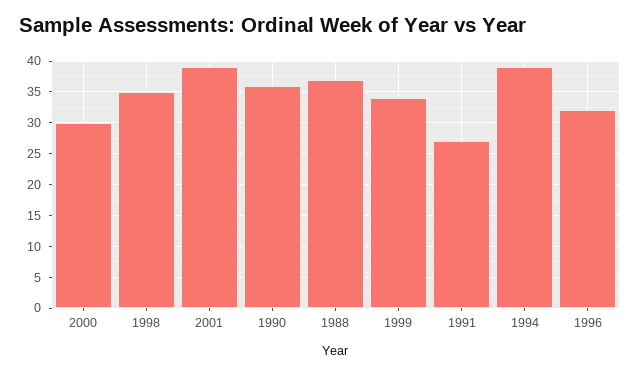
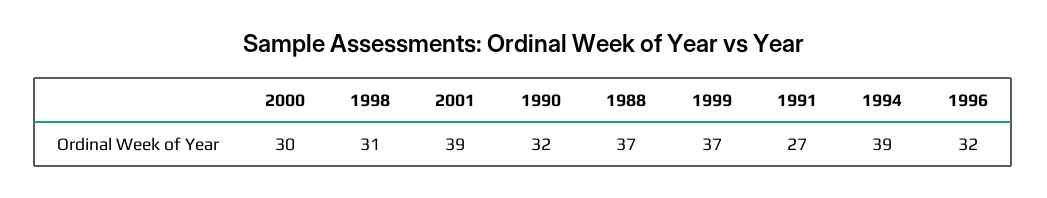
1998: 35 -> 31
1990: 36 -> 32
1999: 34 -> 37

